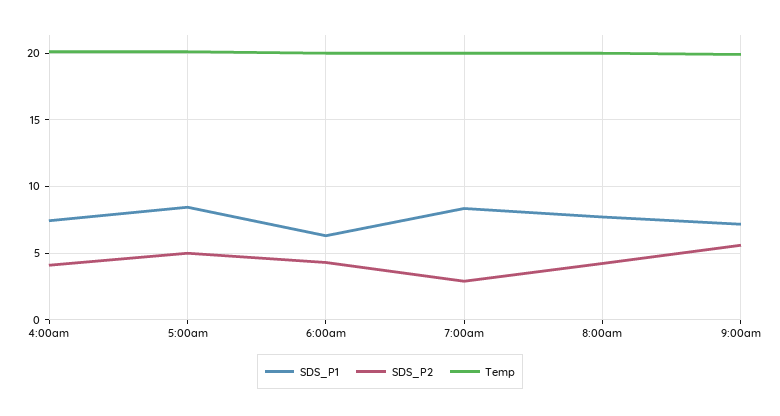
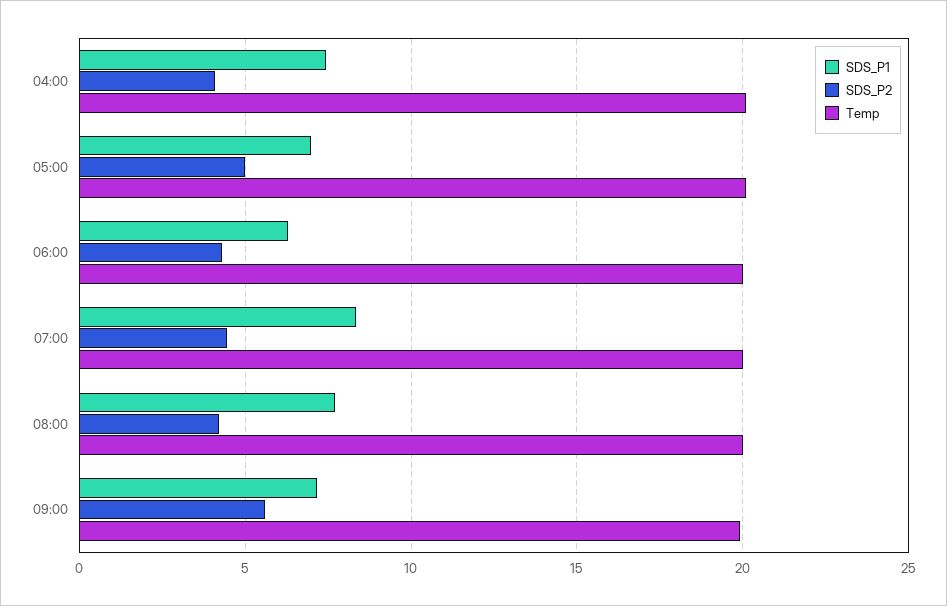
SDS_P1, 5:00am: 8.5 -> 7
SDS_P2, 7:00am: 3 -> 4.5

